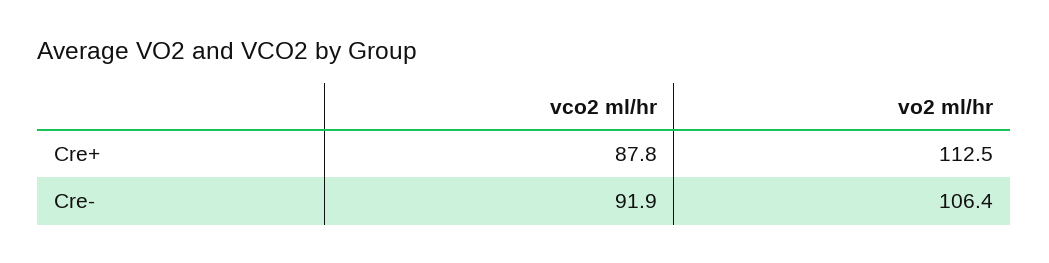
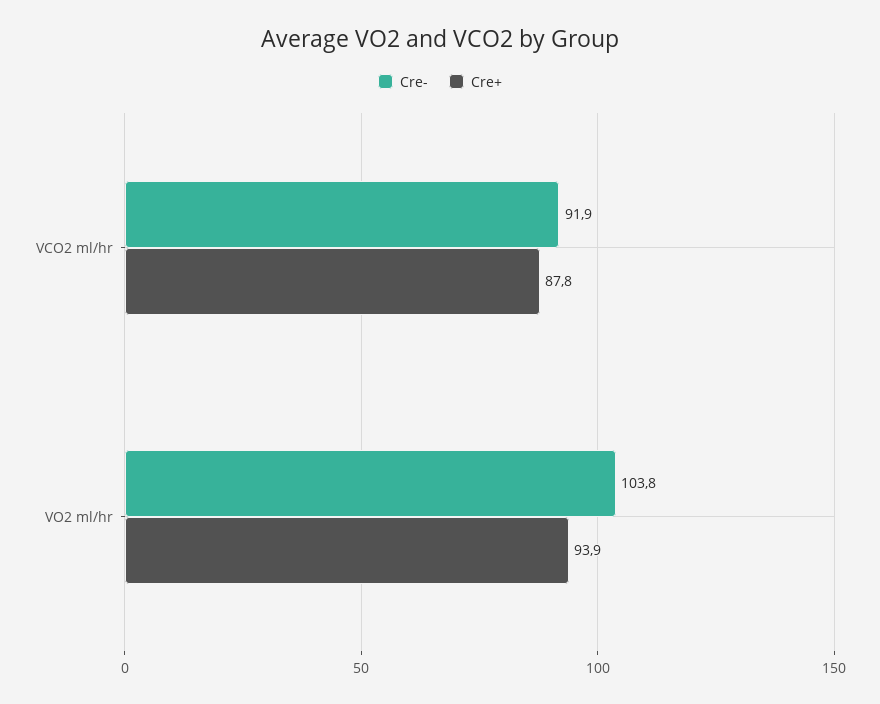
Cre+, vo2 ml/hr: 112.5 -> 93.9
Cre-, vo2 ml/hr: 106.4 -> 103.8

